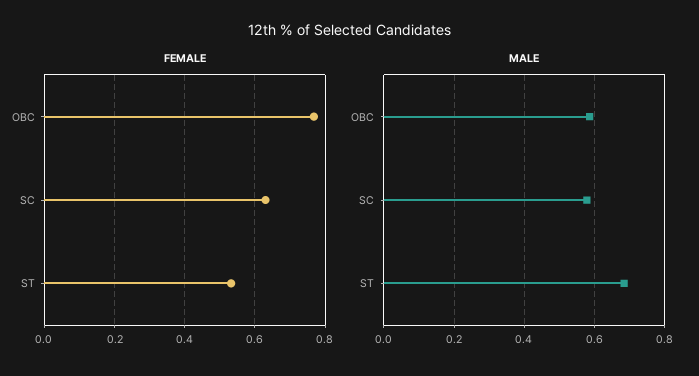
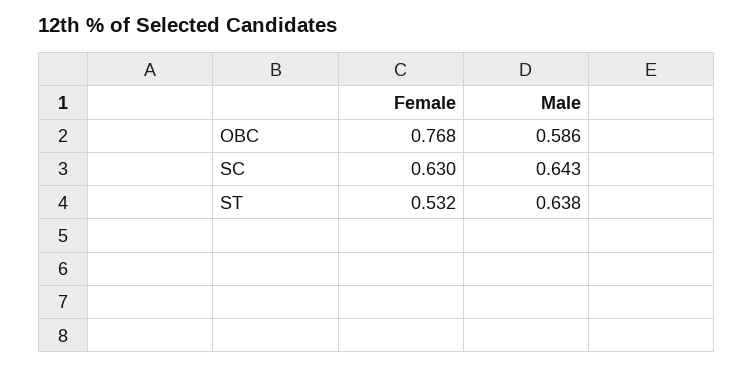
MALE, SC: 0.58 -> 0.643
MALE, ST: 0.68 -> 0.638

